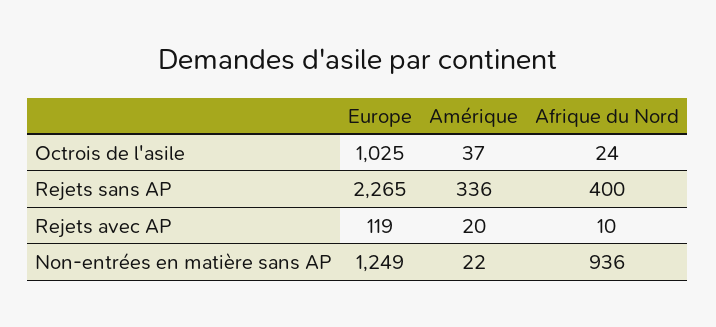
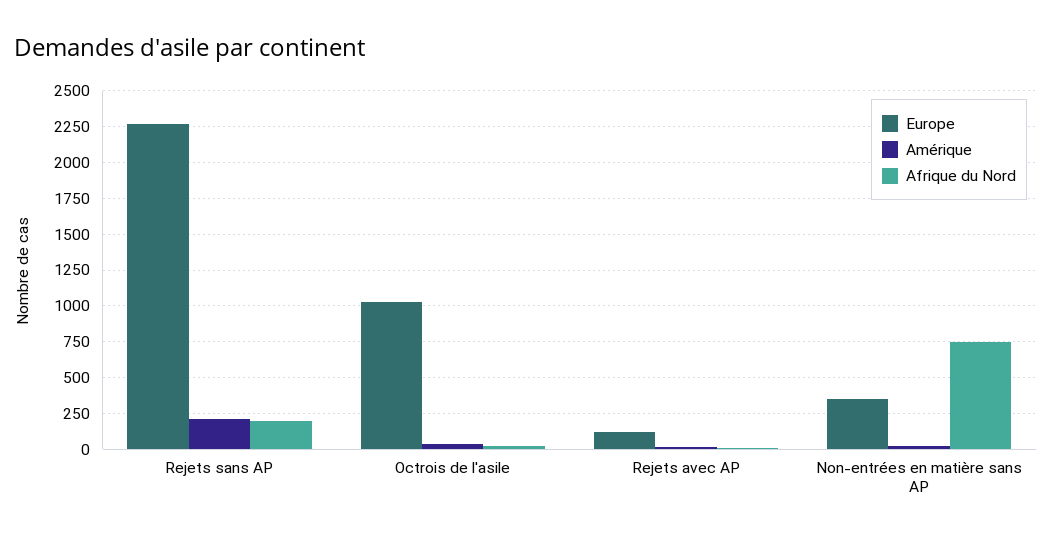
Amérique, Rejets sans AP: 336 -> 200
Afrique du Nord, Rejets sans AP: 400 -> 200
Europe, Non-entrées en matière sans AP: 1249 -> 350
Afrique du Nord, Non-entrées en matière sans AP: 936 -> 750

